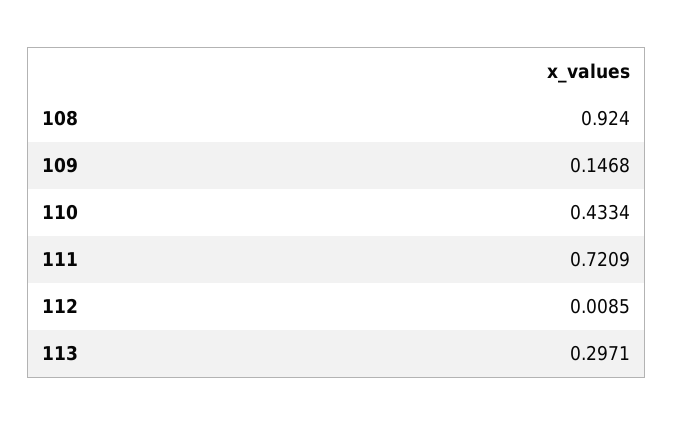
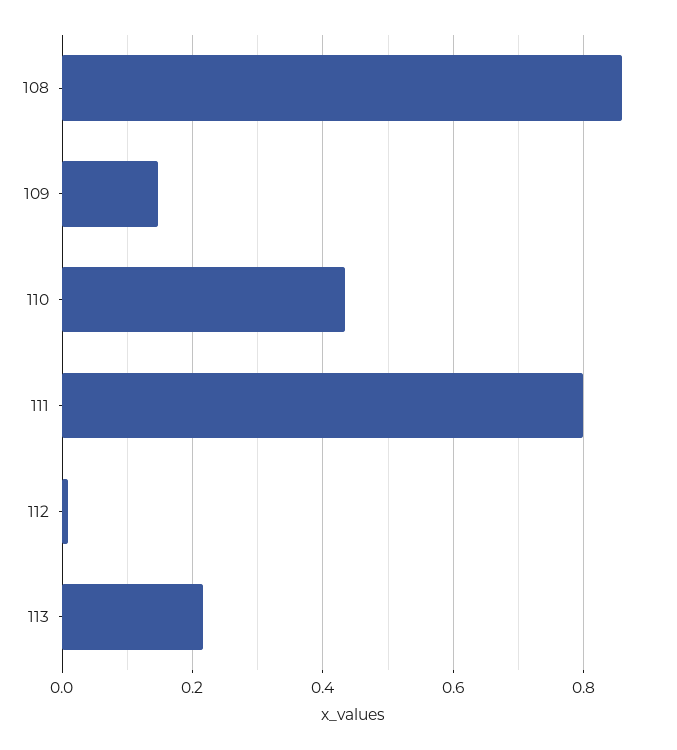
108: 0.924 -> 0.86
111: 0.7209 -> 0.8
113: 0.2971 -> 0.22

